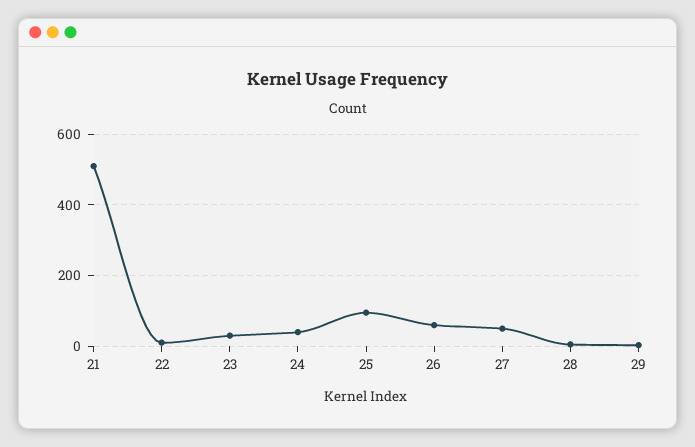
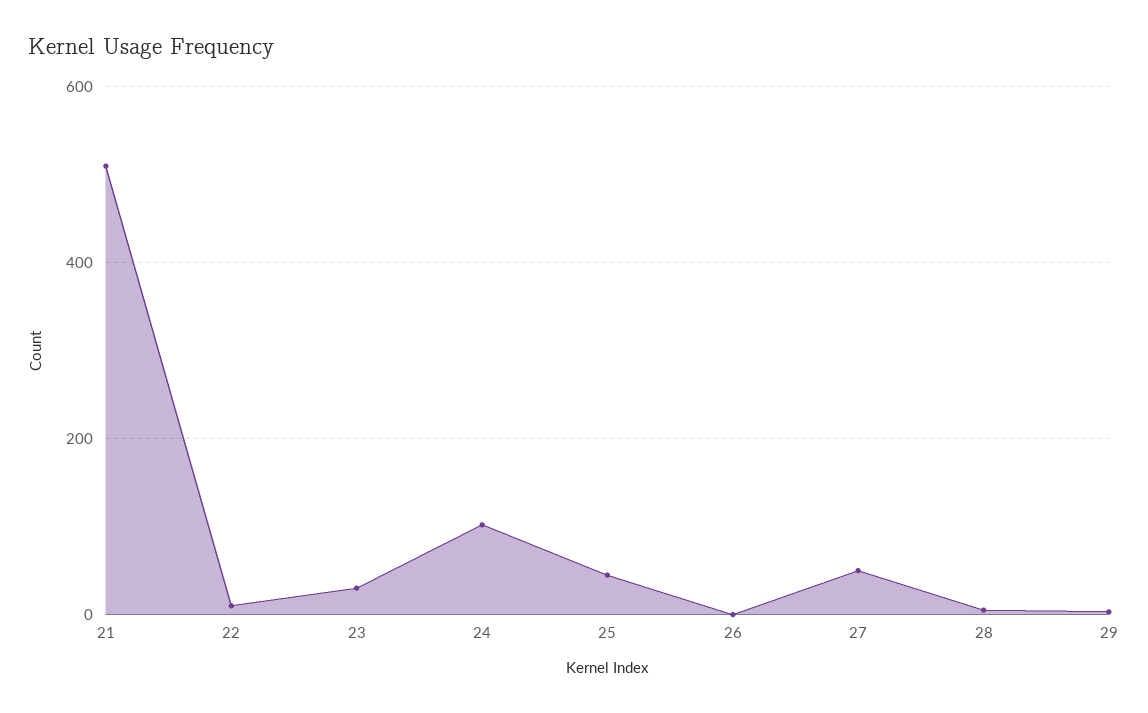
24: 40 -> 100
25: 100 -> 40
26: 60 -> 0

